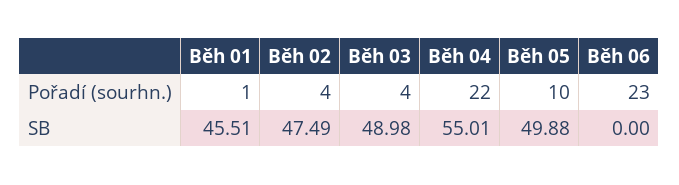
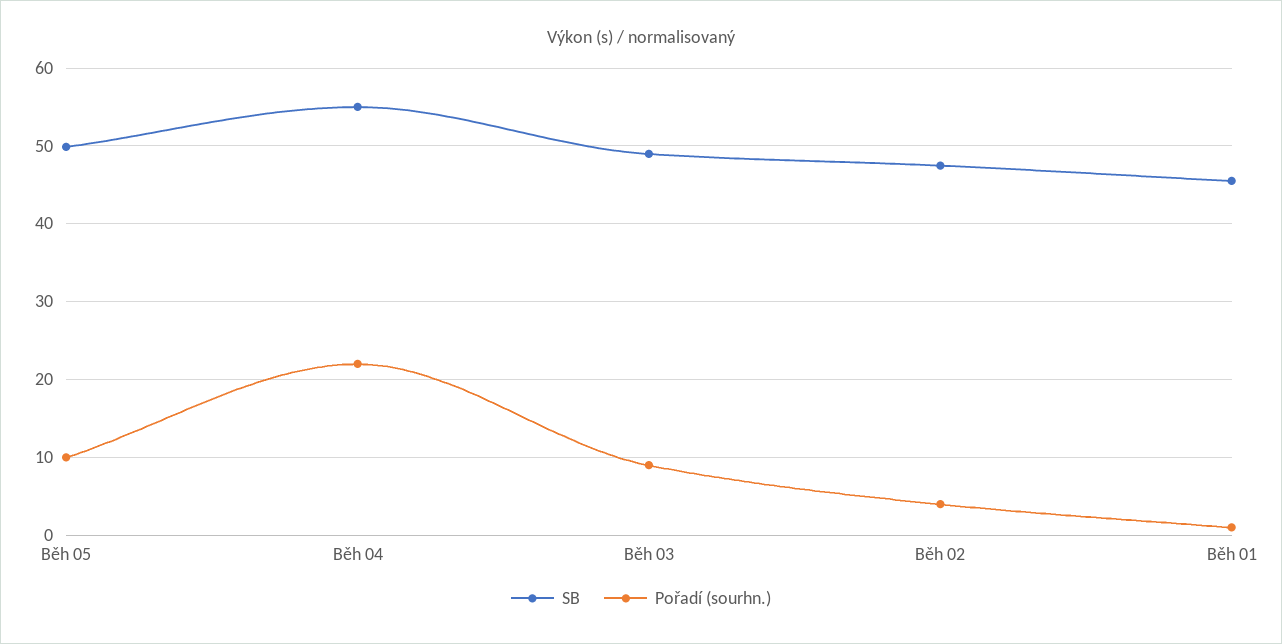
Pořadí (sourhn.), Běh 03: 4 -> 9
Pořadí (sourhn.), Běh 06: 23 -> none
SB, Běh 06: 0 -> none

